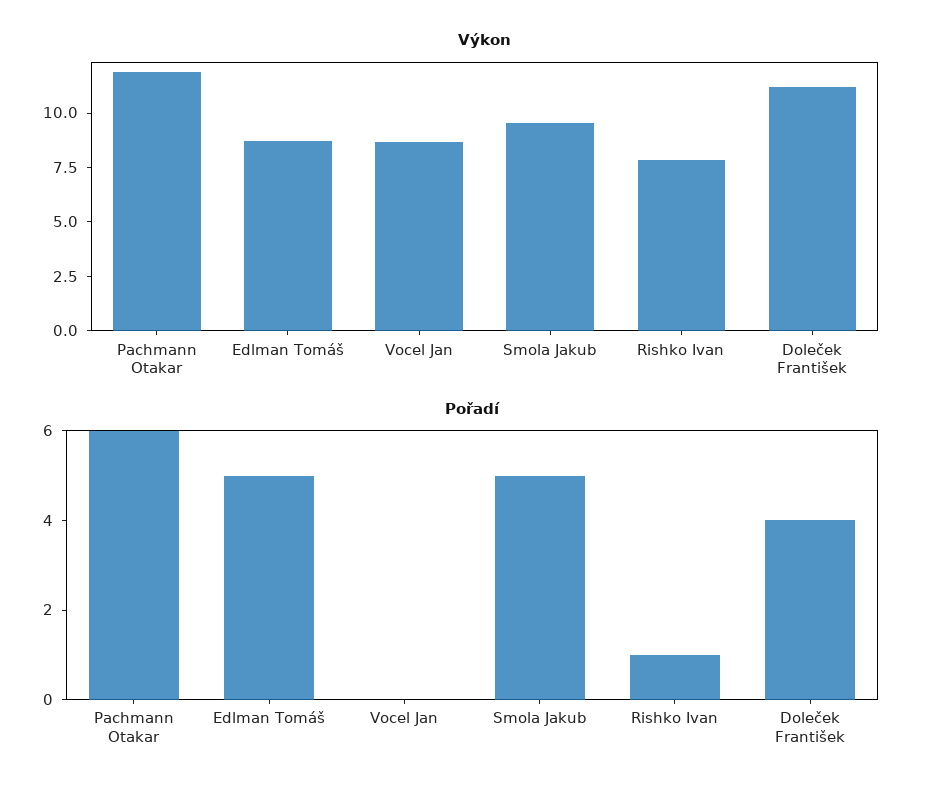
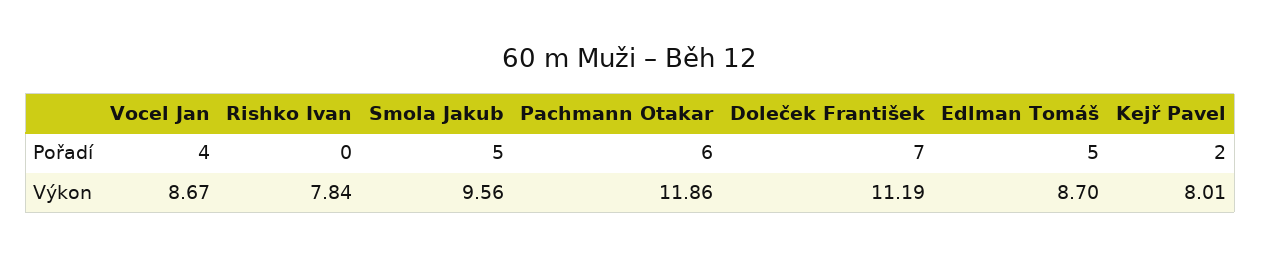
Pořadí, Vocel Jan: 0 -> 4
Pořadí, Rishko Ivan: 1 -> 0
Pořadí, Doleček František: 4 -> 7
Pořadí, Kejř Pavel: none -> 2
Výkon, Kejř Pavel: none -> 8.01

